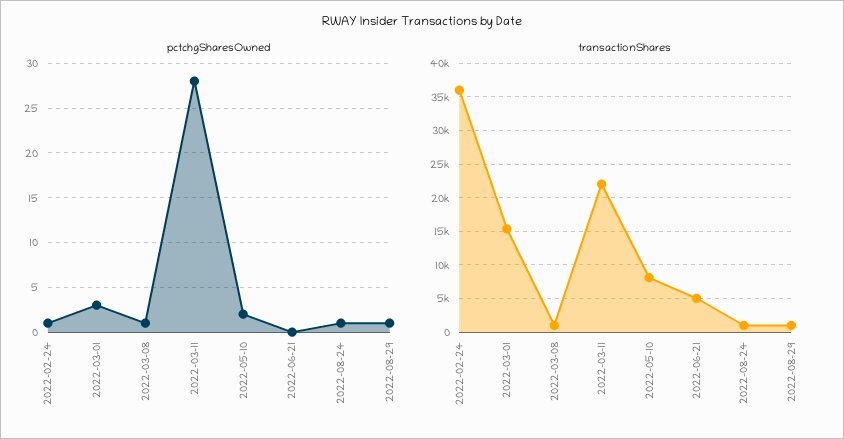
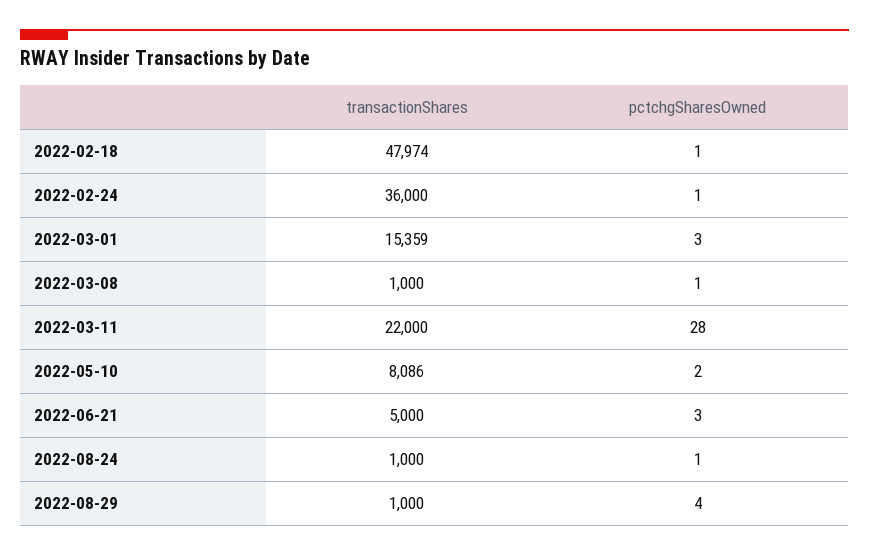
pctchgSharesOwned, 2022-06-21: 0 -> 3
pctchgSharesOwned, 2022-08-29: 1 -> 4
transactionShares, 2022-02-18: none -> 47974
pctchgSharesOwned, 2022-02-18: none -> 1

